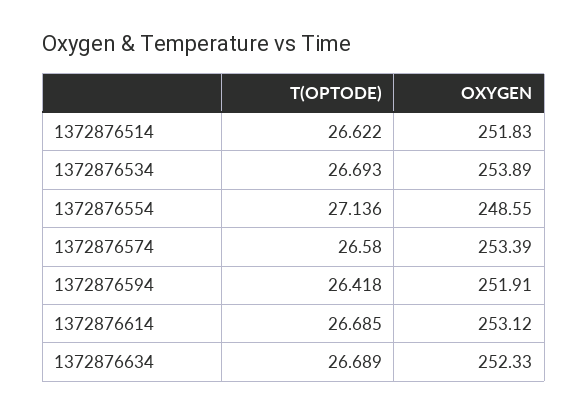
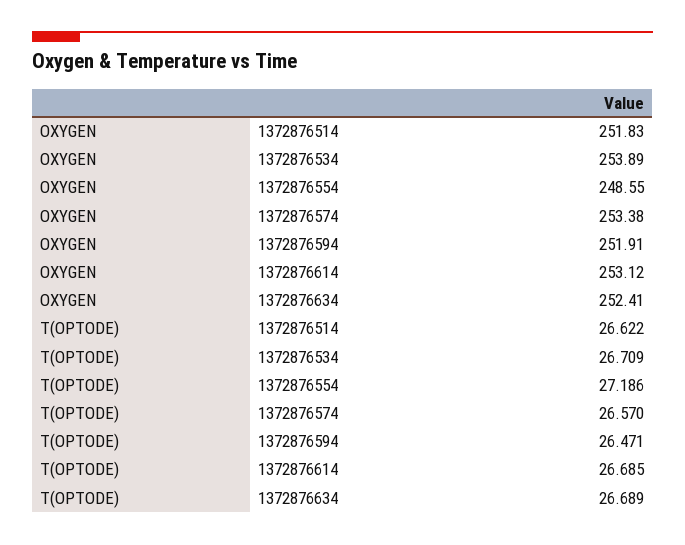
T(OPTODE), 1372876534: 26.693 -> 26.709
T(OPTODE), 1372876554: 27.136 -> 27.186
T(OPTODE), 1372876574: 26.58 -> 26.57
OXYGEN, 1372876574: 253.39 -> 253.38
T(OPTODE), 1372876594: 26.418 -> 26.471
OXYGEN, 1372876634: 252.33 -> 252.41

